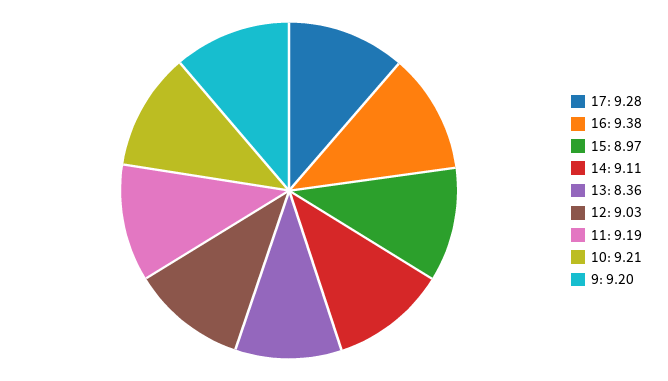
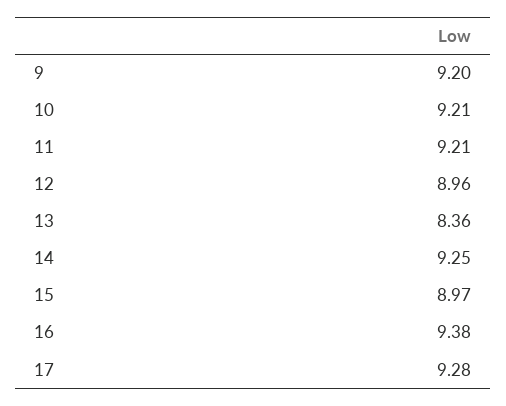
14: 9.11 -> 9.25
12: 9.03 -> 8.96
11: 9.19 -> 9.21

